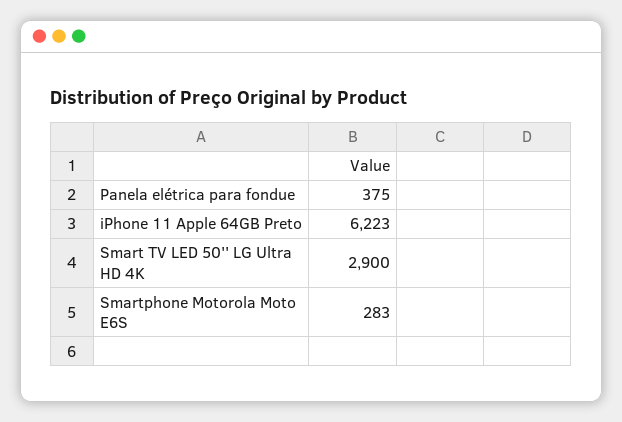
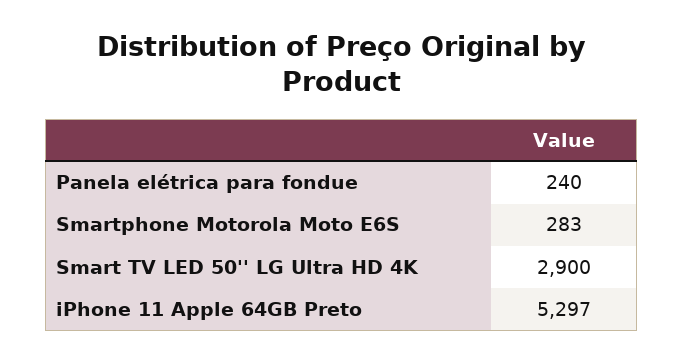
Panela elétrica para fondue: 375 -> 240
iPhone 11 Apple 64GB Preto: 6223 -> 5297

